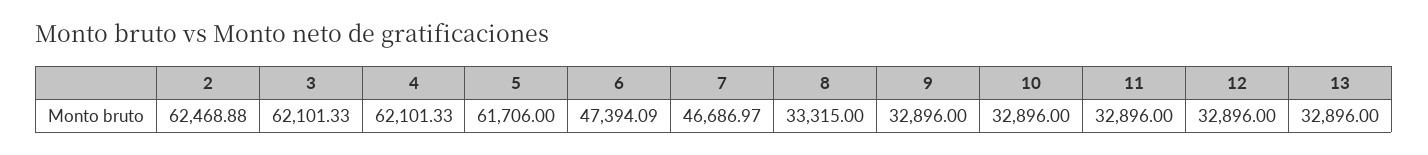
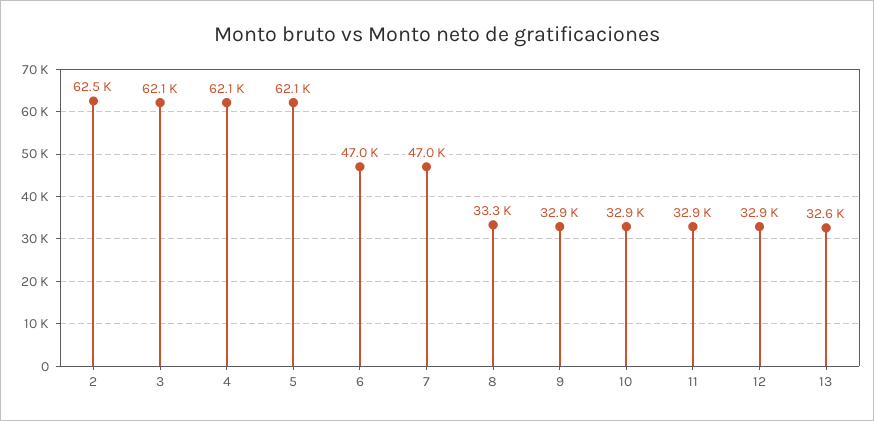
5: 61706 -> 62100
6: 47394.09 -> 47000
7: 46686.97 -> 47000
13: 32896 -> 32600

